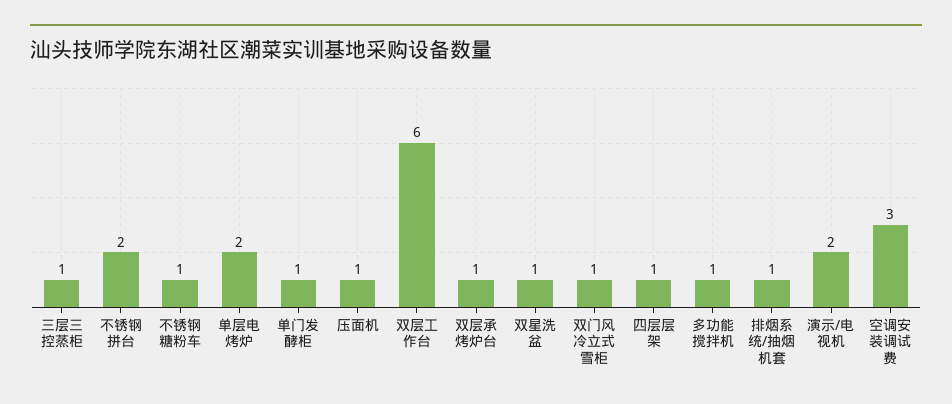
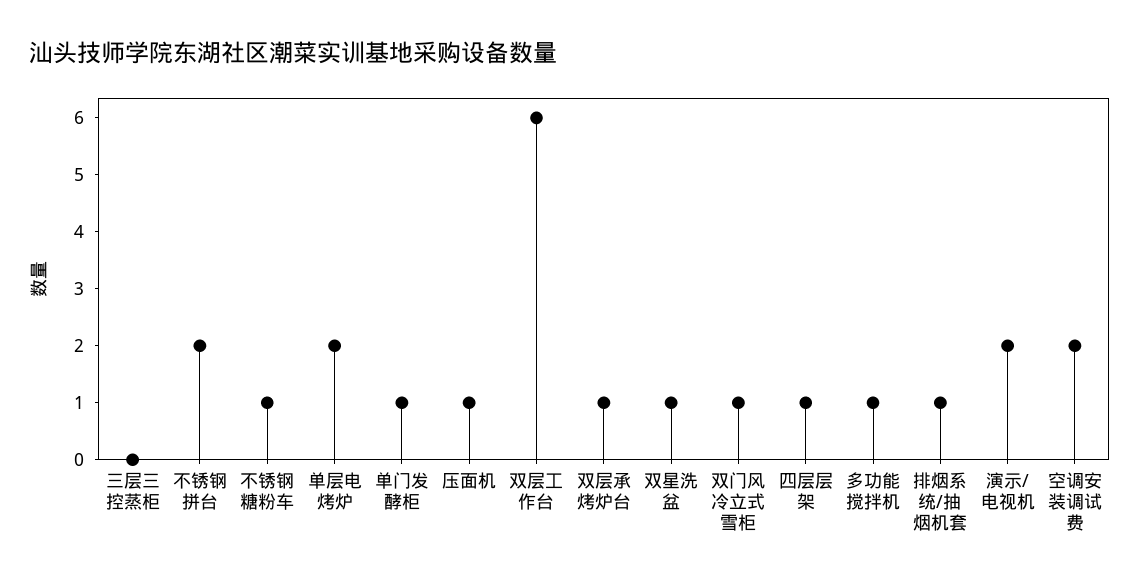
三层三控蒸柜: 1 -> 0
空调安装调试费: 3 -> 2

